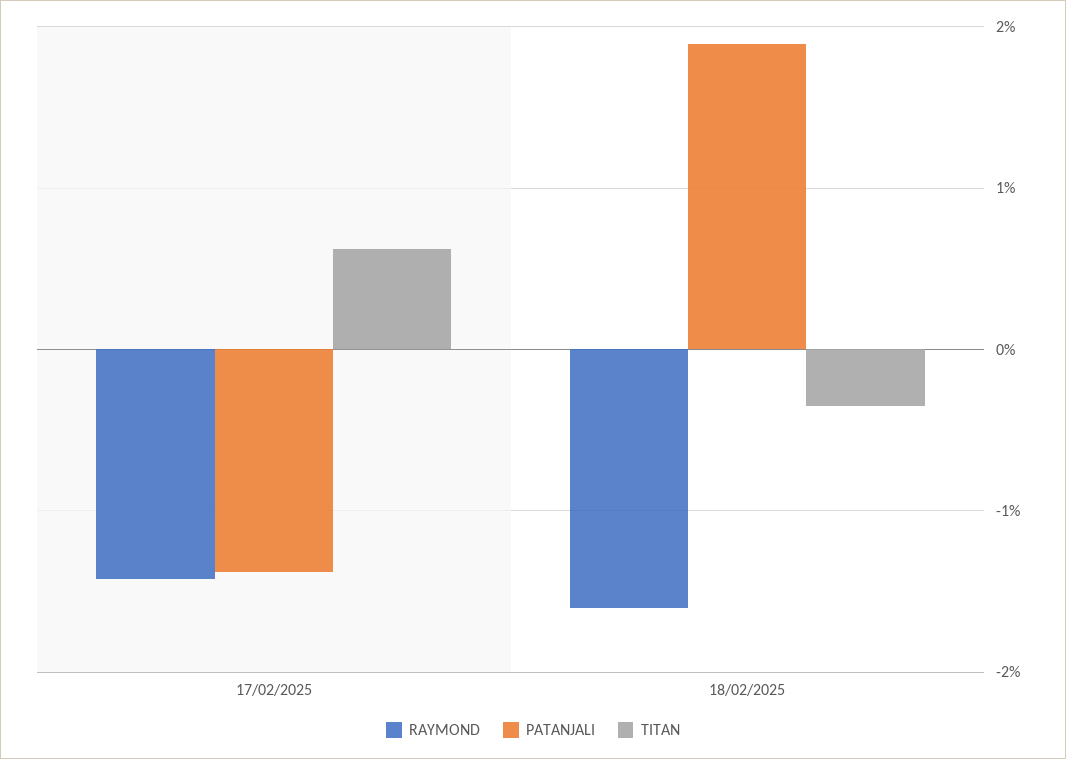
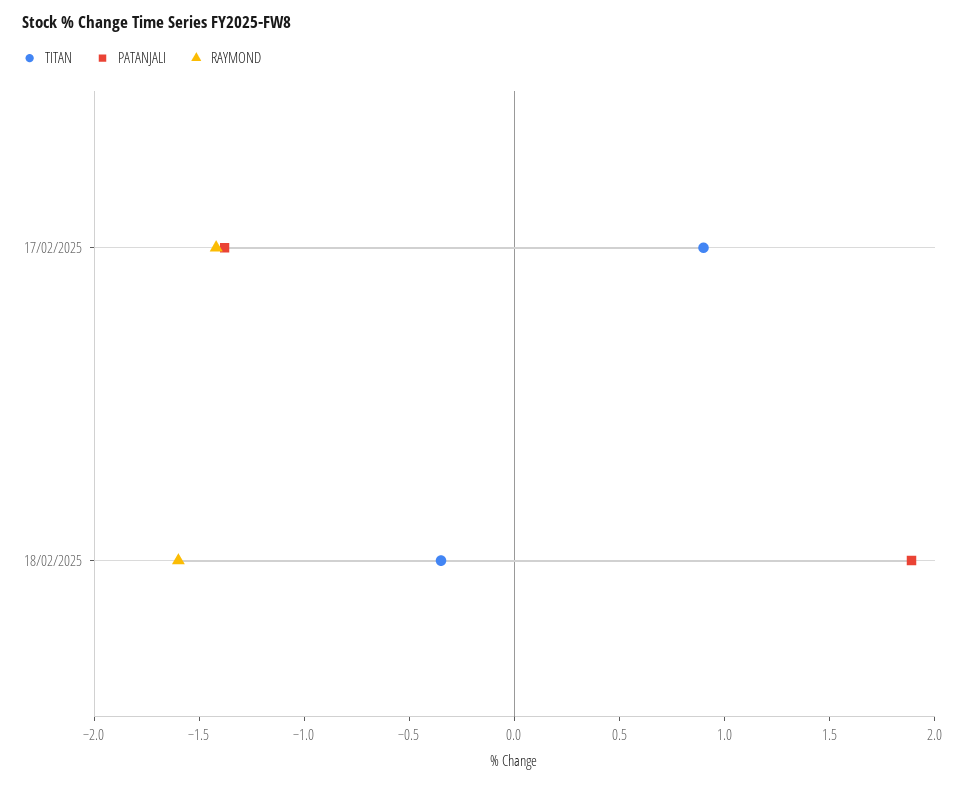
TITAN, 17/02/2025: 0.6 -> 0.9

